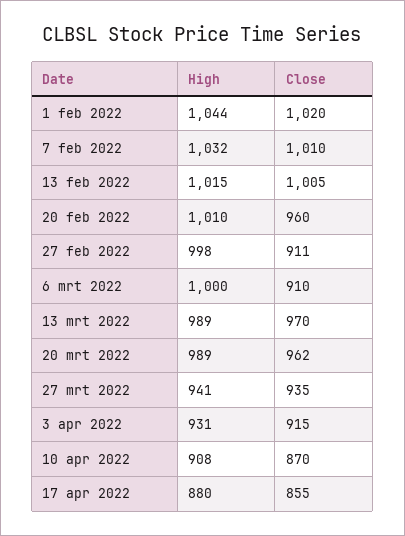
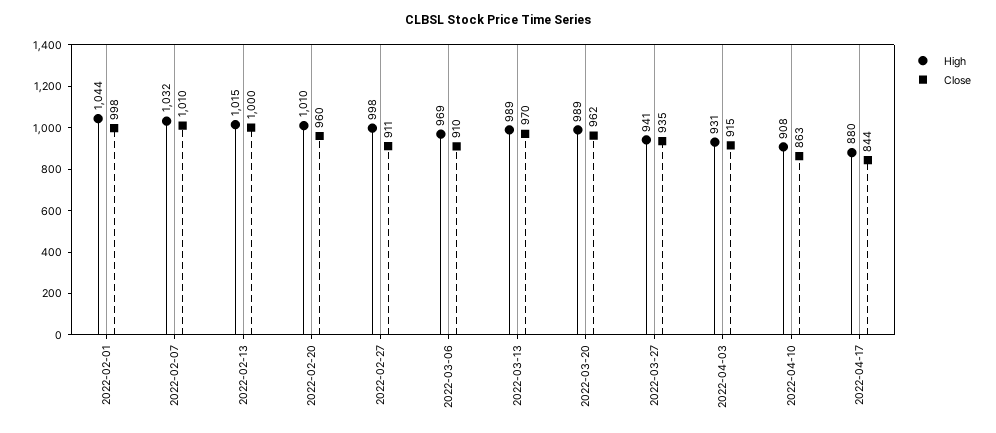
Close, 1 feb 2022: 1020 -> 998
Close, 13 feb 2022: 1005 -> 1000
High, 6 mrt 2022: 1000 -> 969
Close, 10 apr 2022: 870 -> 863
Close, 17 apr 2022: 855 -> 844

